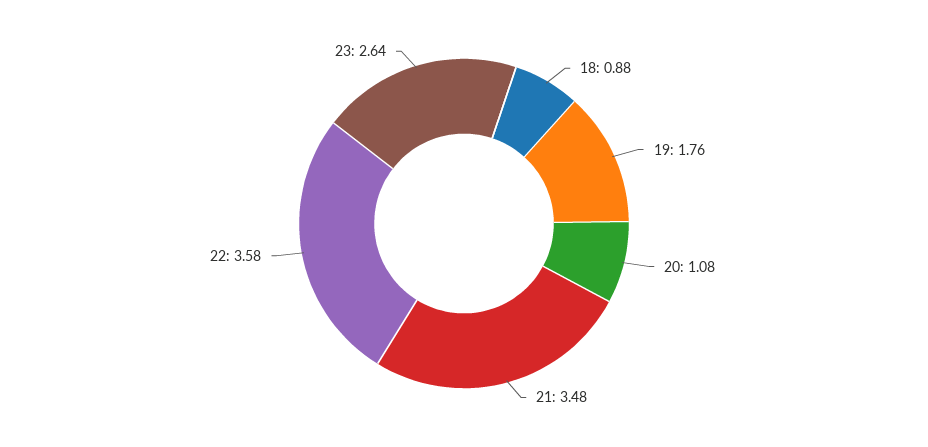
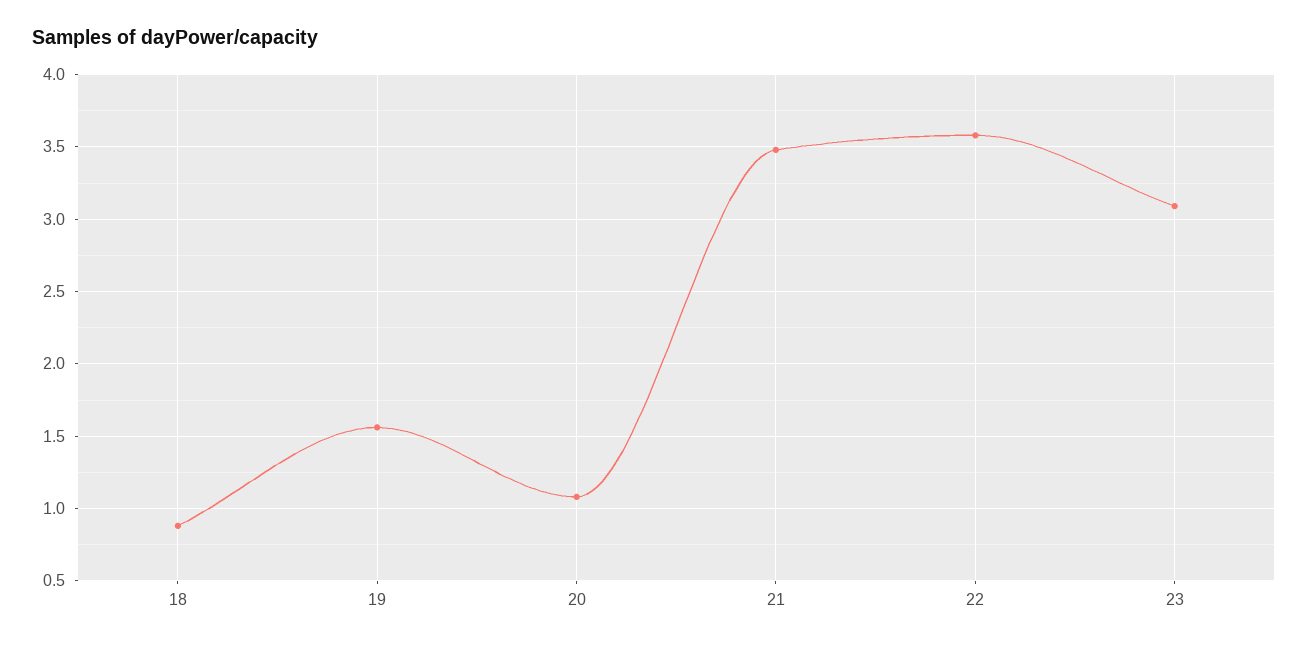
19: 1.76 -> 1.55
23: 2.64 -> 3.1

